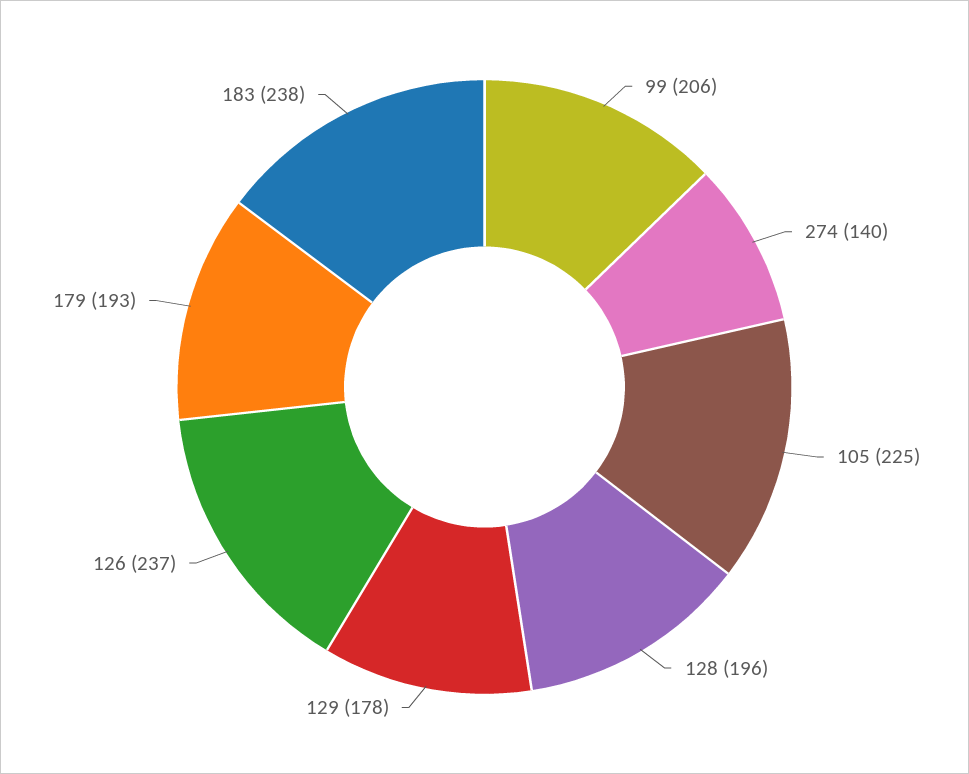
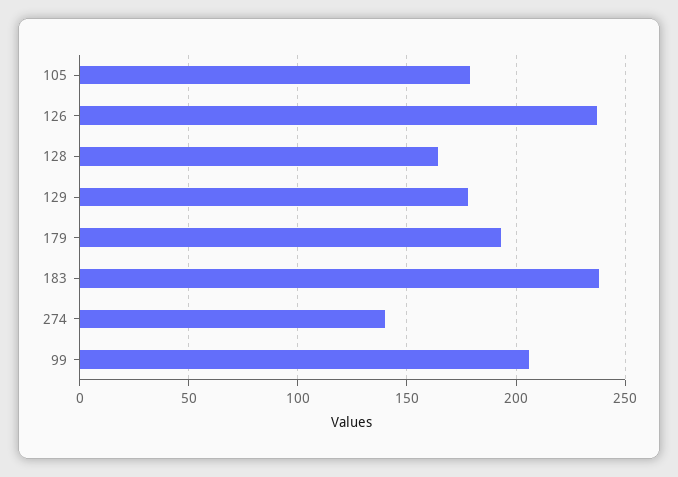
105: 225 -> 180
128: 196 -> 165

